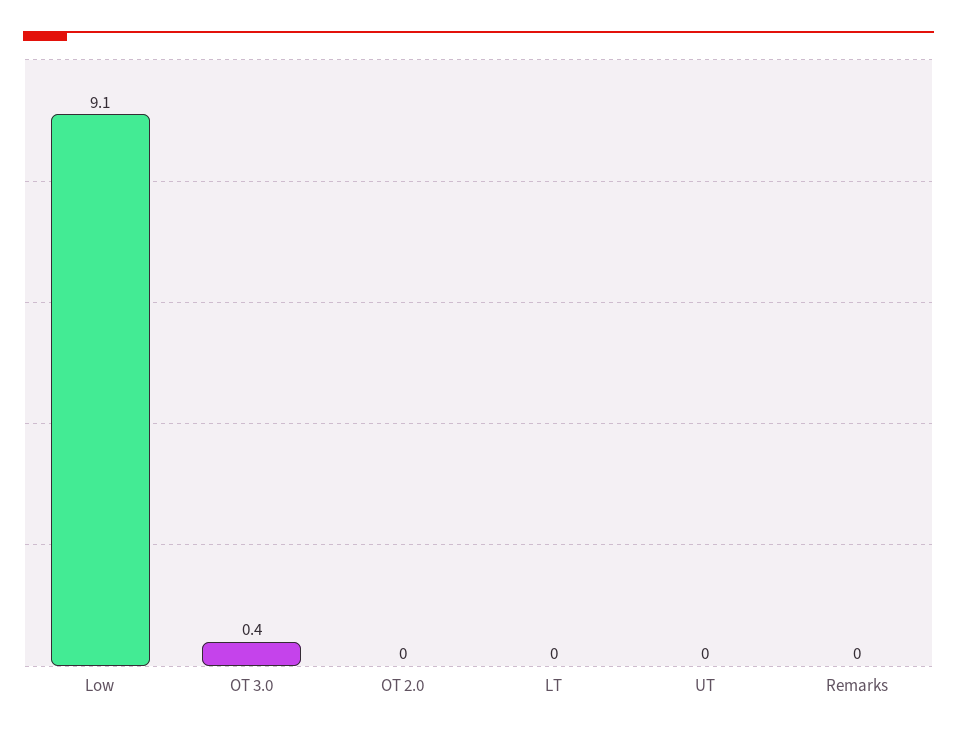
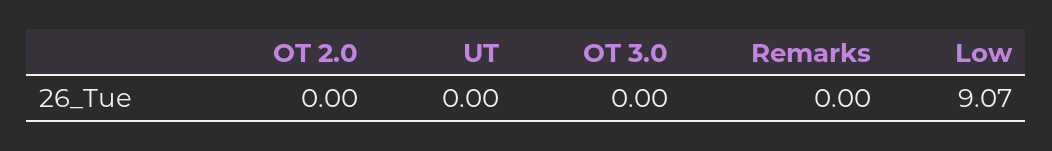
OT 3.0: 0.4 -> 0
LT: 0 -> none

